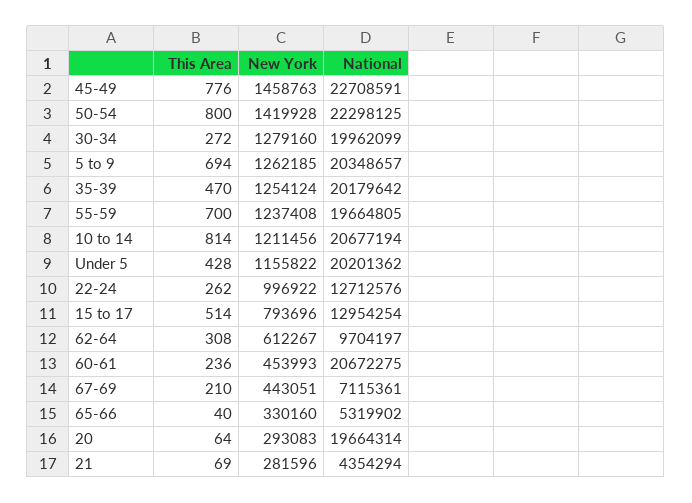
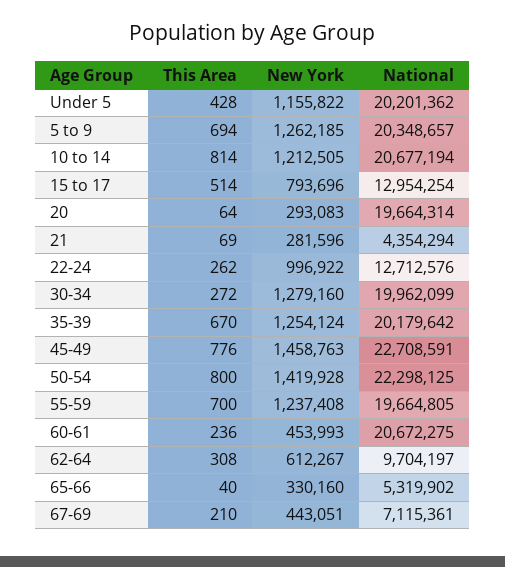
This Area, 35-39: 470 -> 670
New York, 10 to 14: 1211456 -> 1212505

